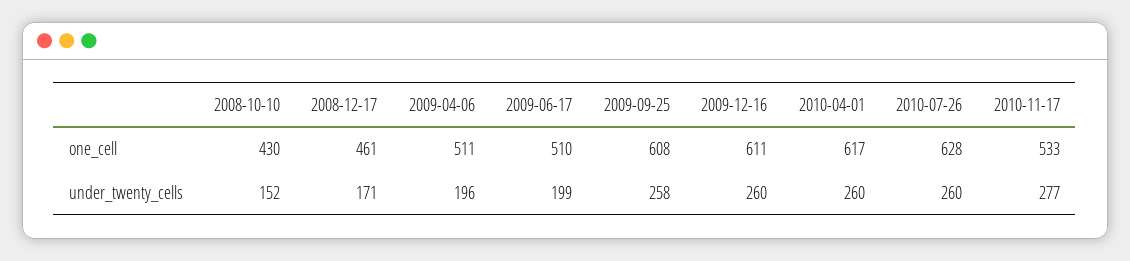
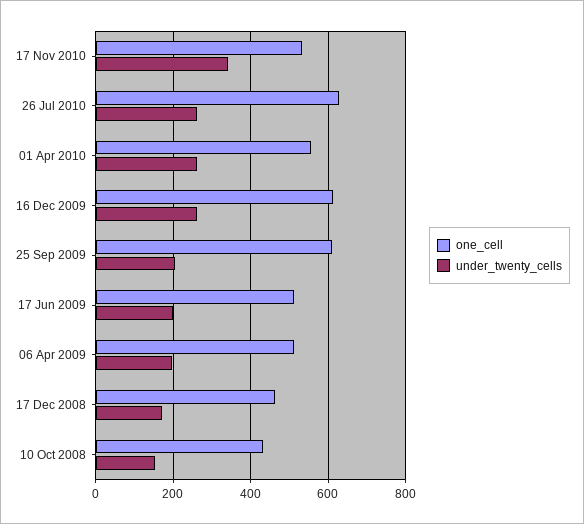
one_cell, 2010-04-01: 617 -> 560
under_twenty_cells, 2009-09-25: 258 -> 200
under_twenty_cells, 2010-11-17: 277 -> 340

